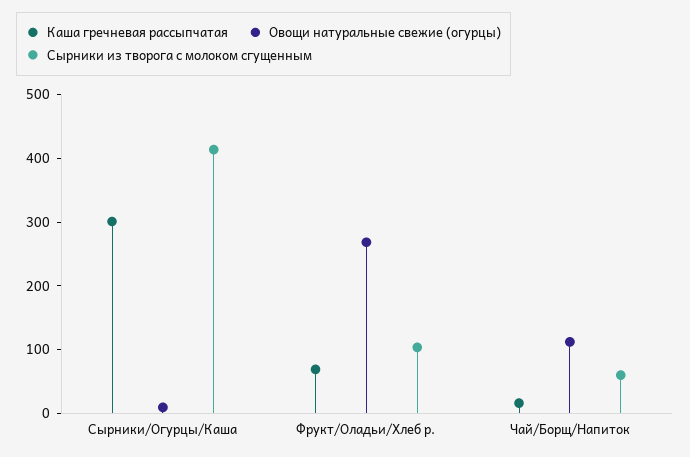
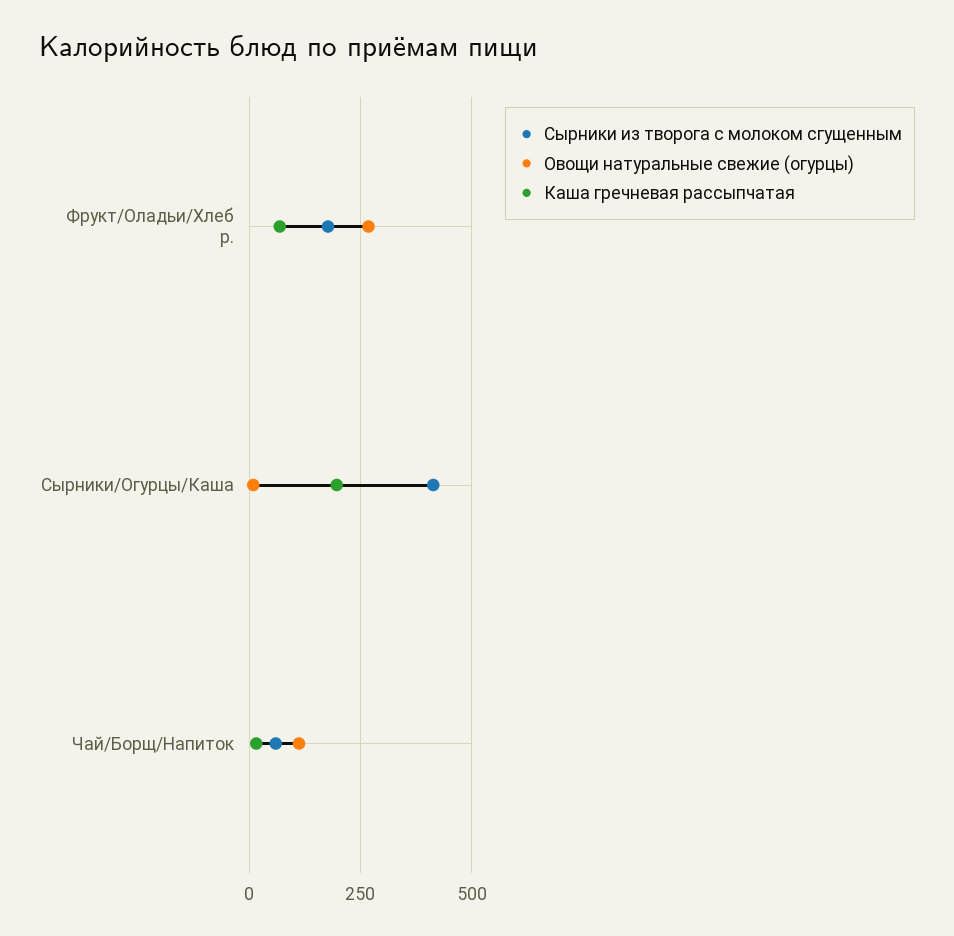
Каша гречневая рассыпчатая, Сырники/Огурцы/Каша: 300 -> 200
Сырники из творога с молоком сгущенным, Фрукт/Оладьи/Хлеб р.: 100 -> 175

